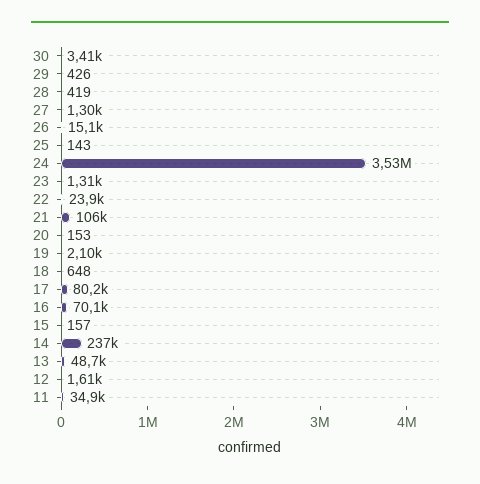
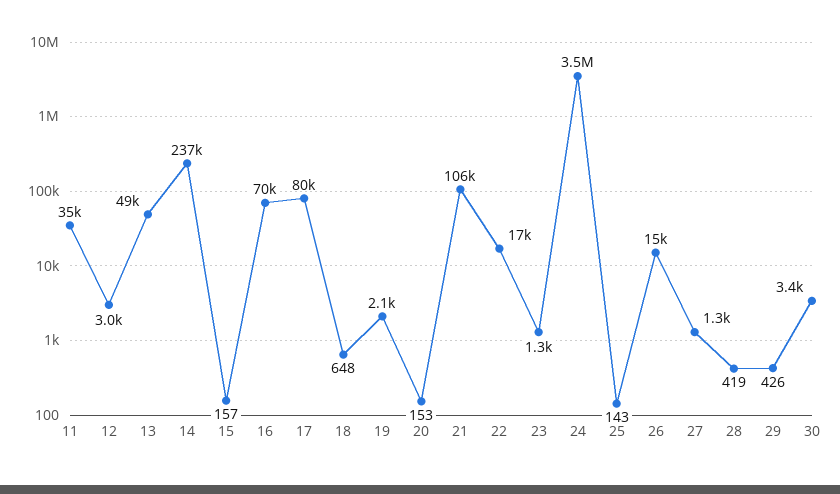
22: 23900 -> 17000
12: 1610 -> 3000

